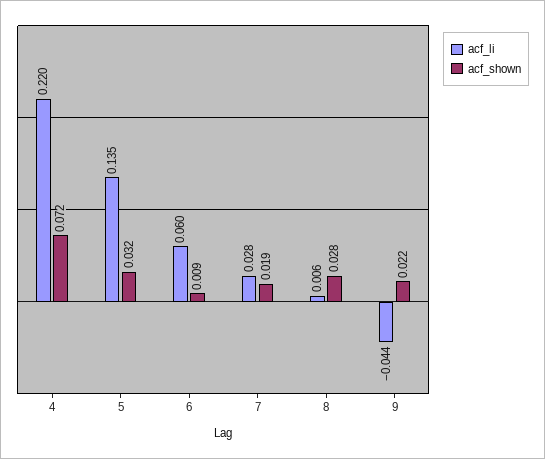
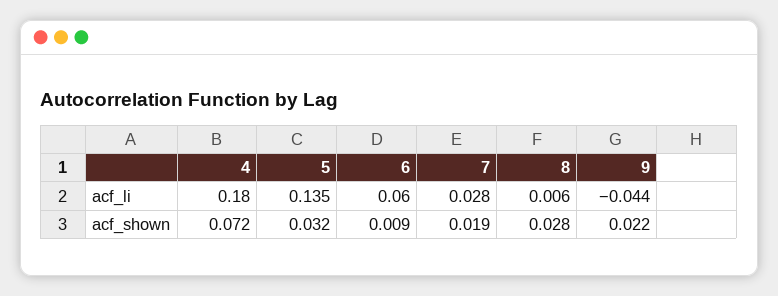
acf_li, 4: 0.22 -> 0.18

